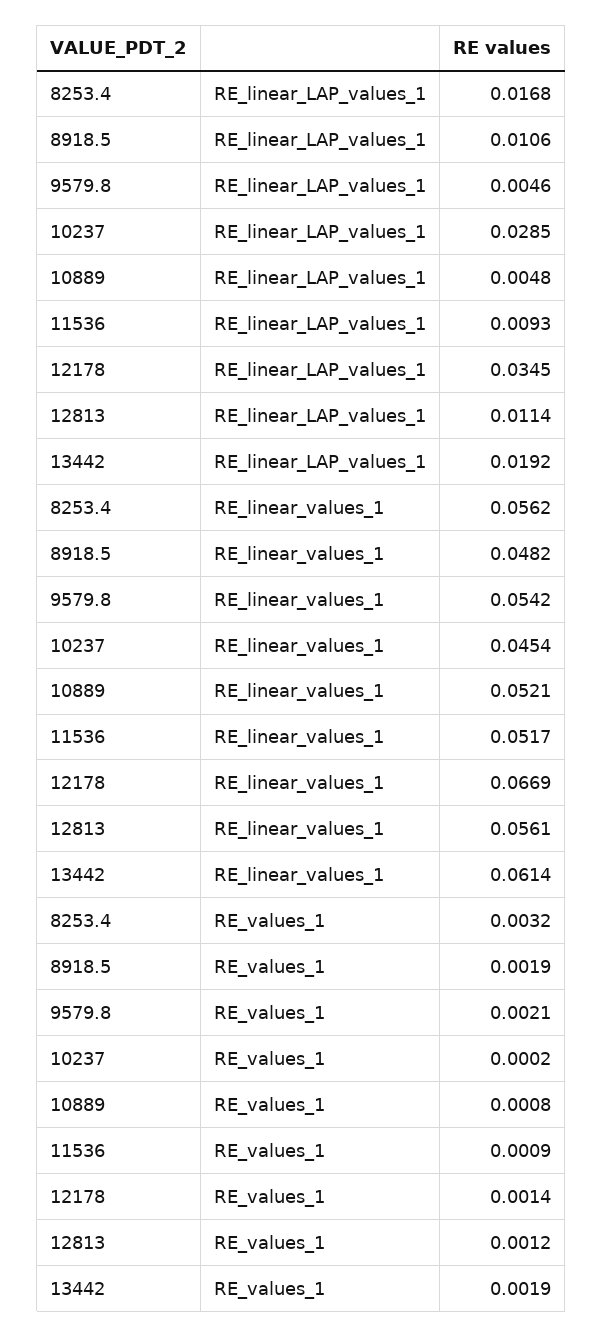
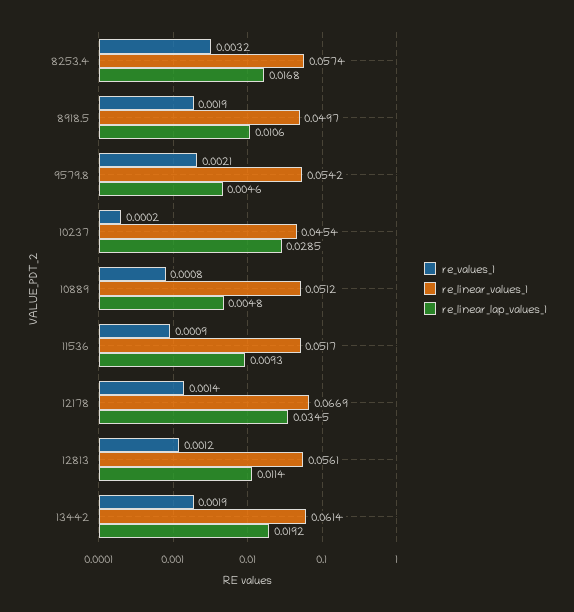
RE_linear_values_1, 8253.4: 0.0562 -> 0.0574
RE_linear_values_1, 8918.5: 0.0482 -> 0.0497
RE_linear_values_1, 10889: 0.0521 -> 0.0512

